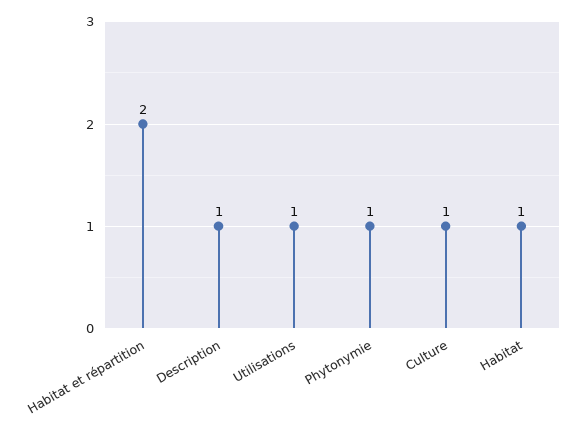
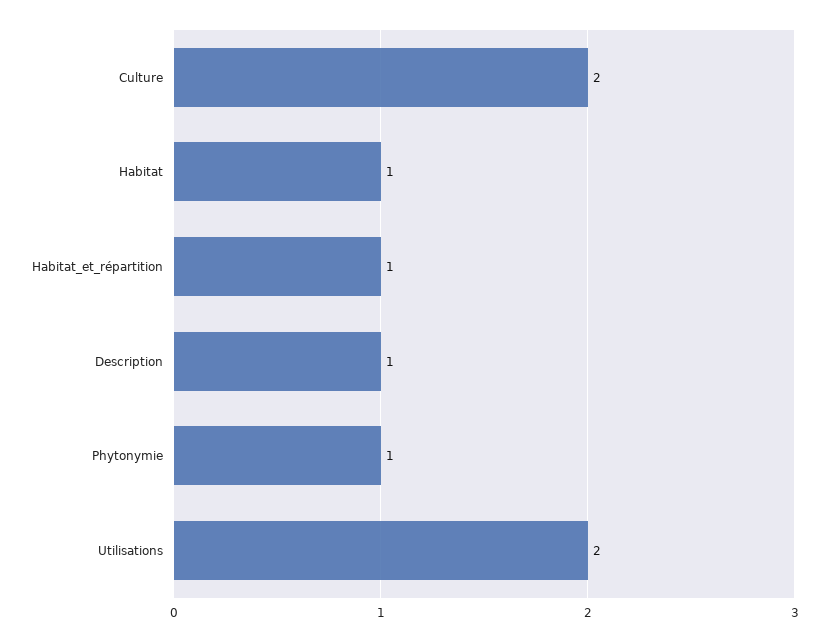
Habitat et répartition: 2 -> 1
Utilisations: 1 -> 2
Culture: 1 -> 2

